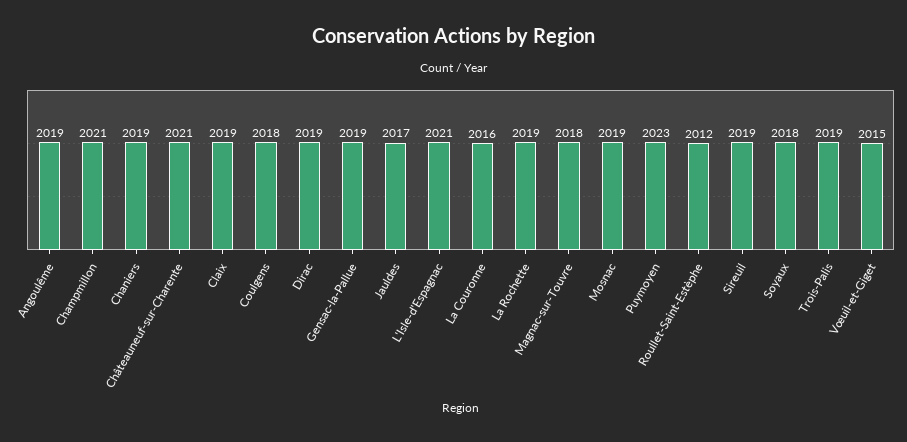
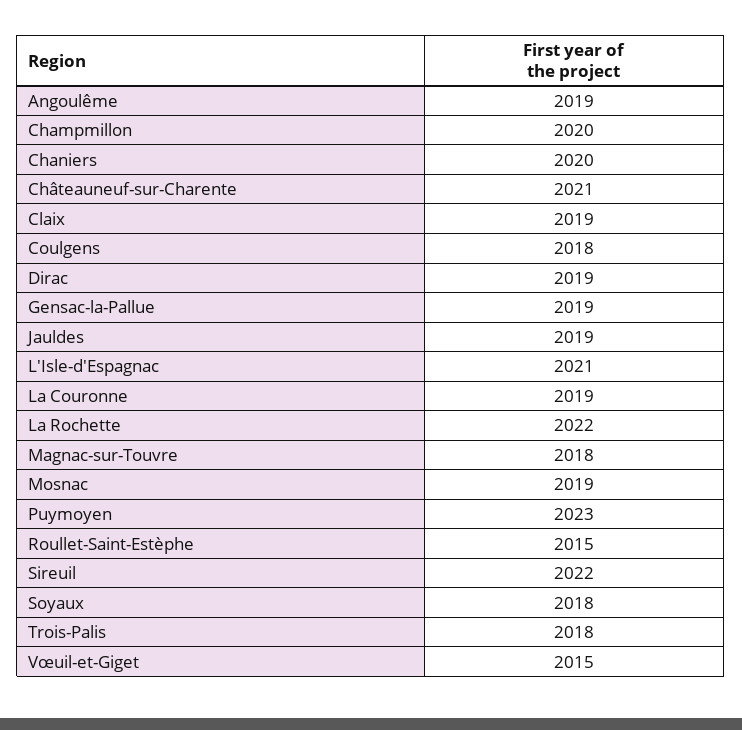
Champmillon: 2021 -> 2020
Chaniers: 2019 -> 2020
Jauldes: 2017 -> 2019
La Couronne: 2016 -> 2019
La Rochette: 2019 -> 2022
Roullet-Saint-Estèphe: 2012 -> 2015
Sireuil: 2019 -> 2022
Trois-Palis: 2019 -> 2018

